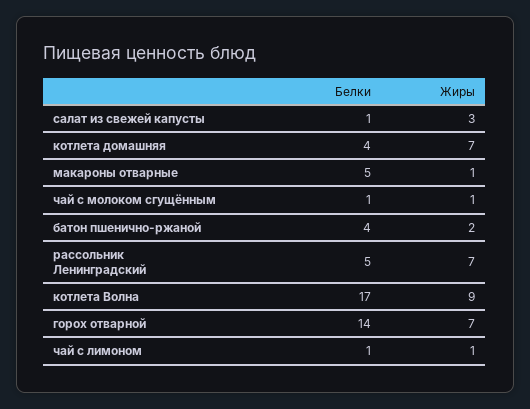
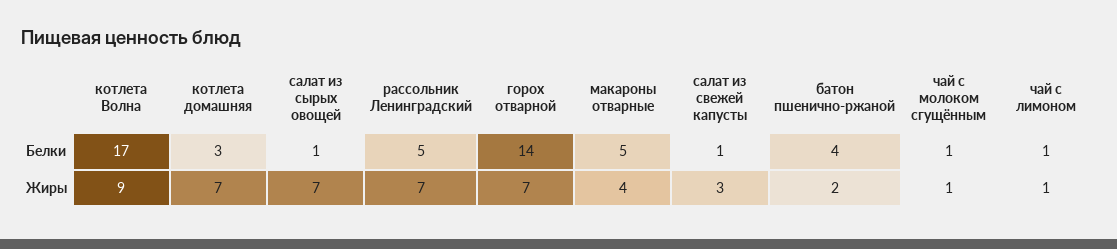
Белки, котлета домашняя: 4 -> 3
Жиры, макароны отварные: 1 -> 4
Белки, салат из сырых овощей: none -> 1
Жиры, салат из сырых овощей: none -> 7

